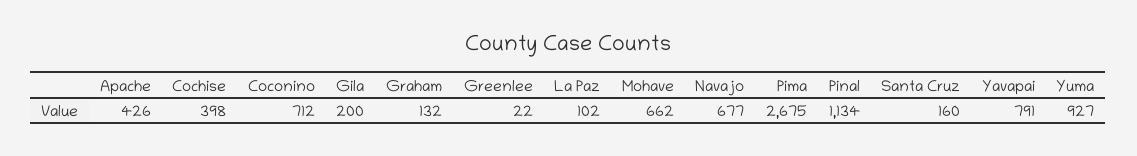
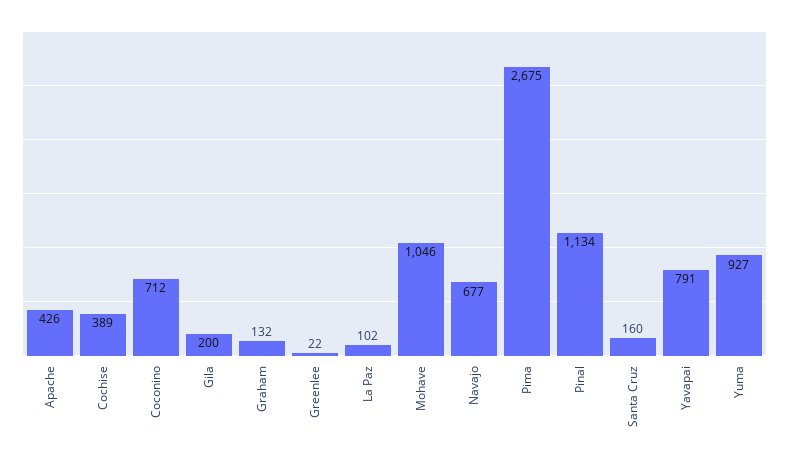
Cochise: 398 -> 389
Mohave: 662 -> 1046

